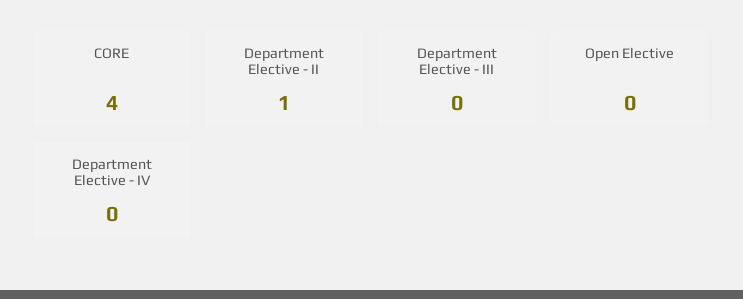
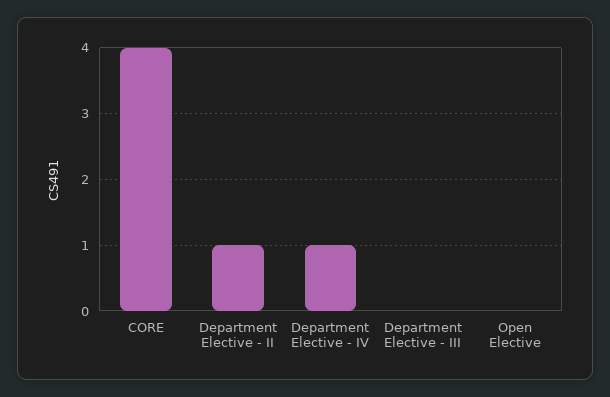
Department Elective - IV: 0 -> 1

